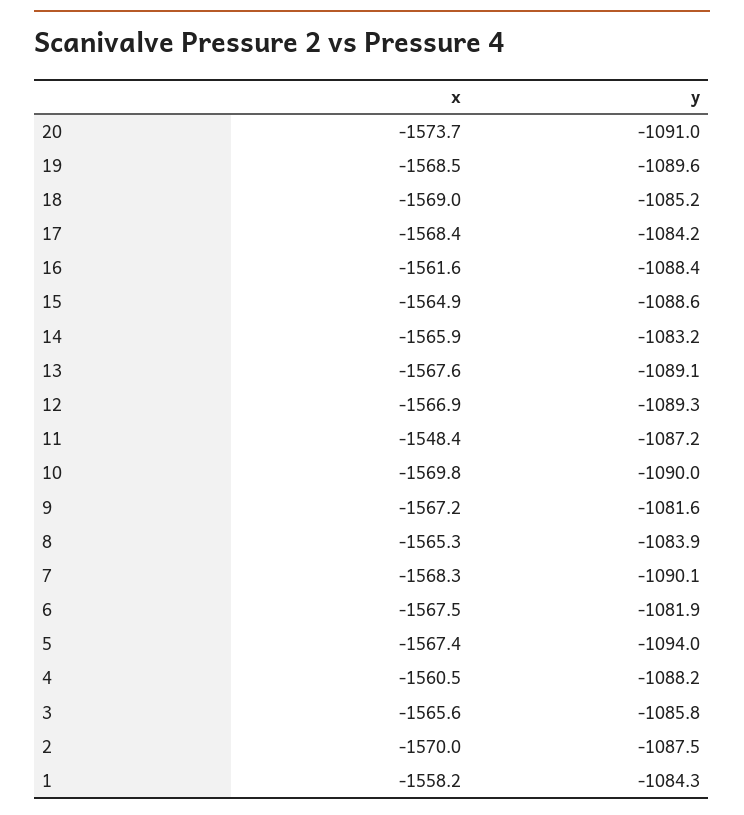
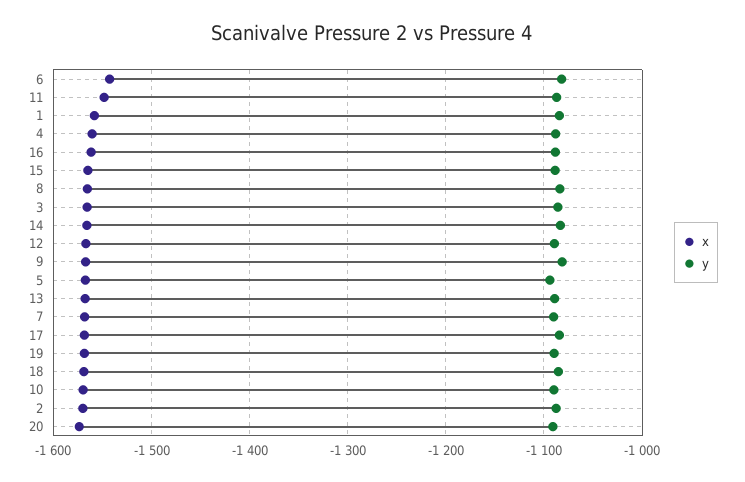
x, 6: -1567.5 -> -1540

